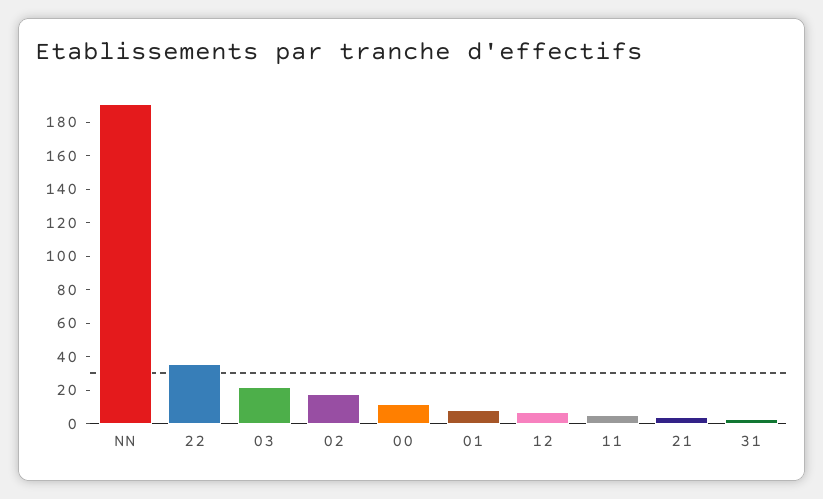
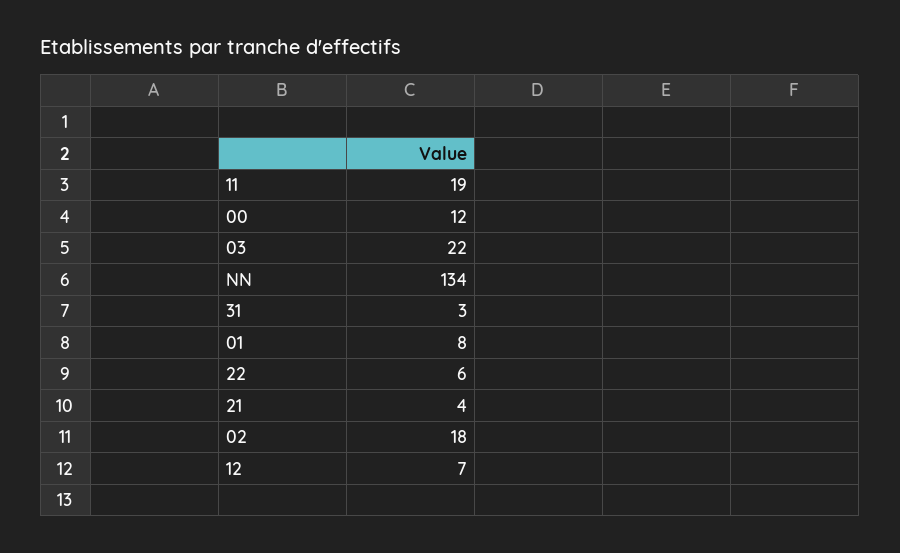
NN: 190 -> 134
22: 35 -> 6
11: 5 -> 19

